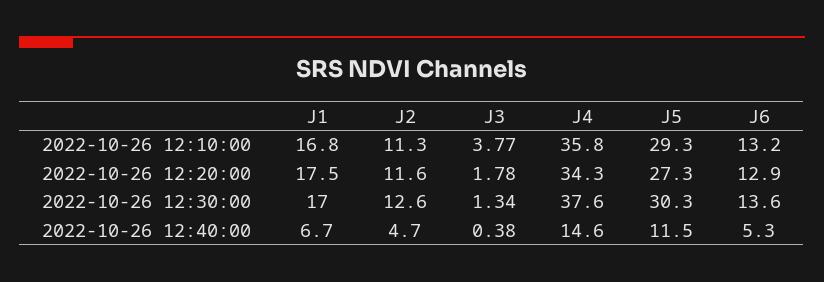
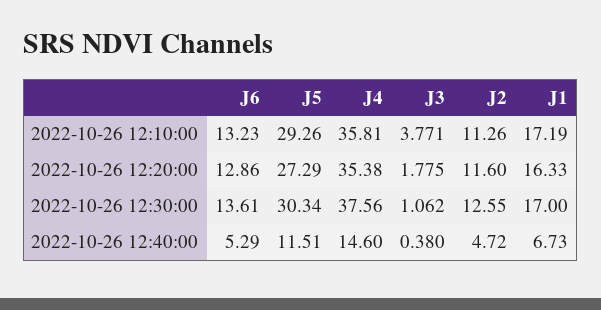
J1, 2022-10-26 12:10:00: 16.8 -> 17.19
J1, 2022-10-26 12:20:00: 17.5 -> 16.33
J4, 2022-10-26 12:20:00: 34.3 -> 35.38
J3, 2022-10-26 12:30:00: 1.34 -> 1.062

